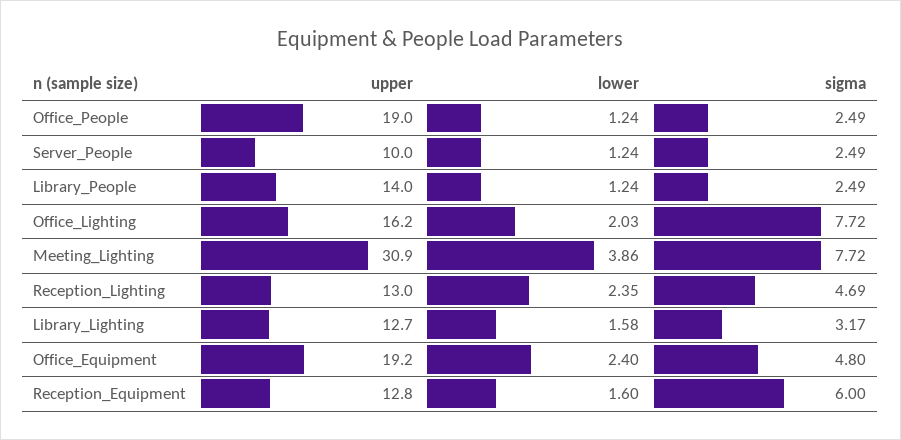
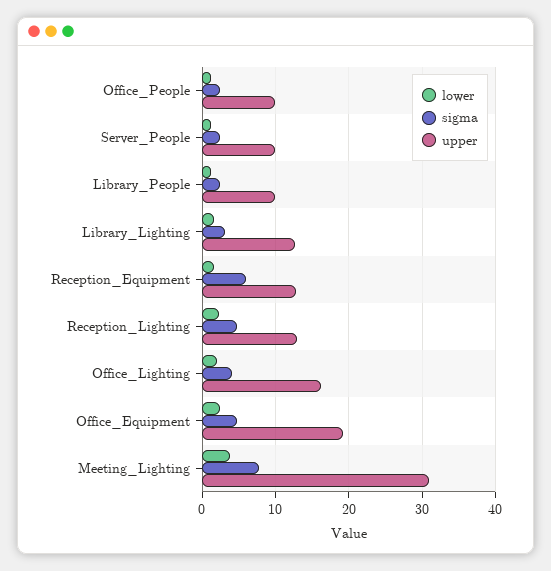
upper, Office_People: 19 -> 10
upper, Library_People: 14 -> 10
sigma, Office_Lighting: 7.72 -> 4

